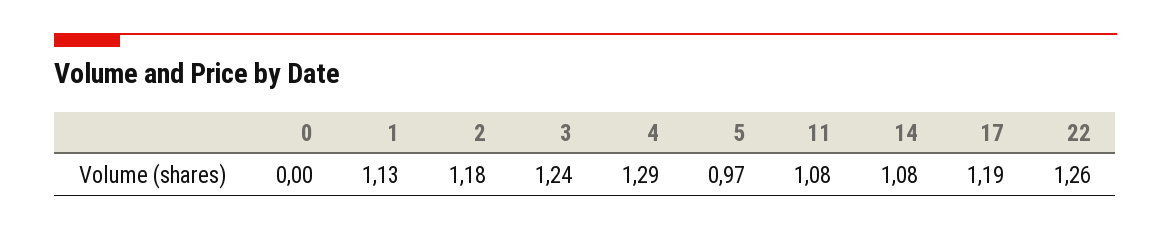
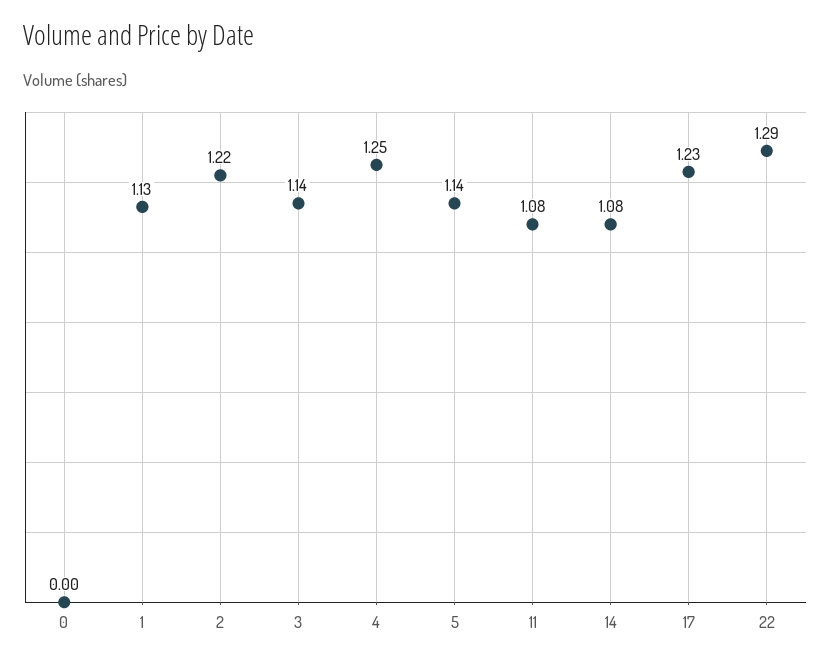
2: 1.18 -> 1.22
3: 1.24 -> 1.14
4: 1.29 -> 1.25
5: 0.97 -> 1.14
17: 1.19 -> 1.23
22: 1.26 -> 1.29

